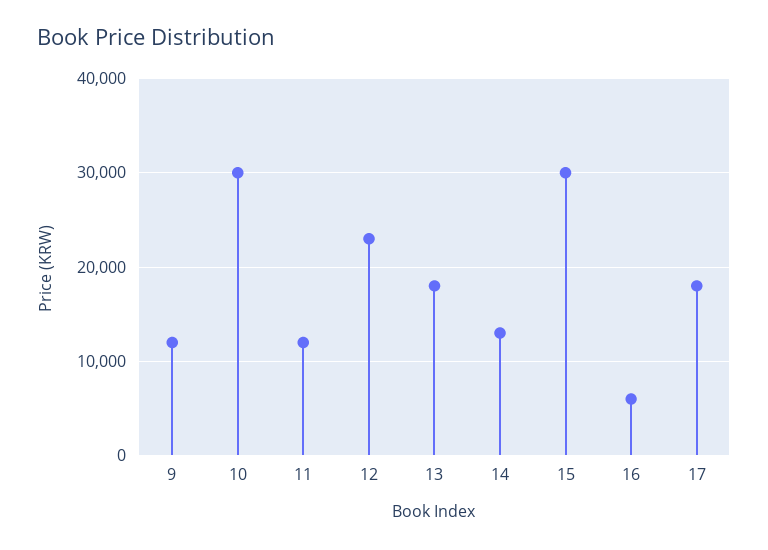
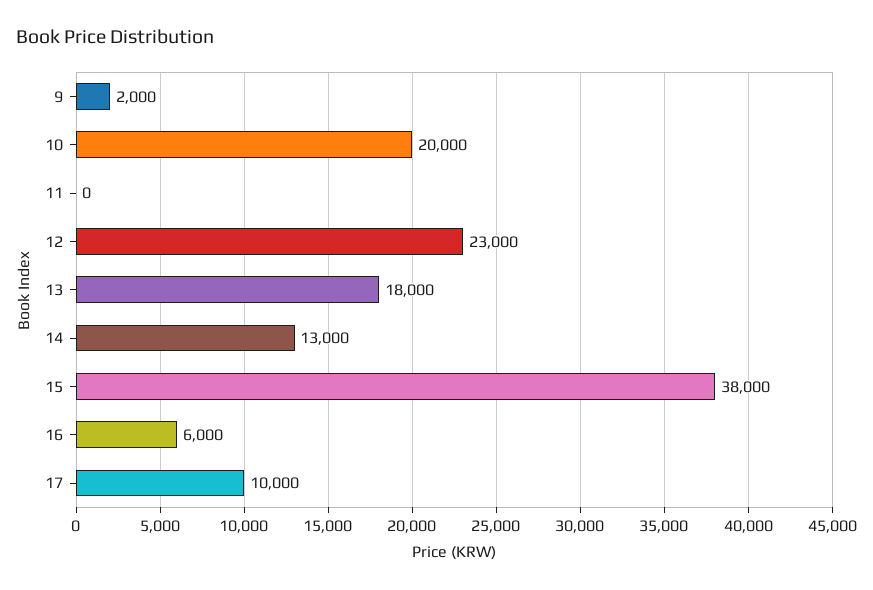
9: 12000 -> 2000
10: 30000 -> 20000
11: 12000 -> 0
15: 30000 -> 38000
17: 18000 -> 10000

